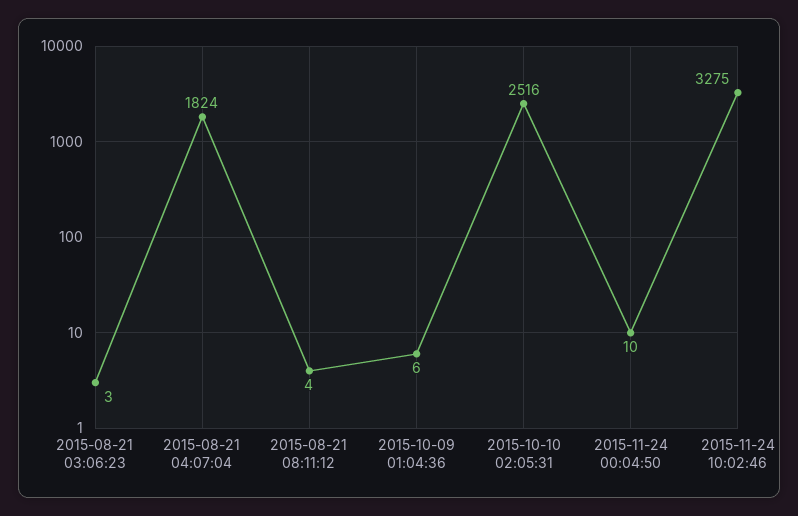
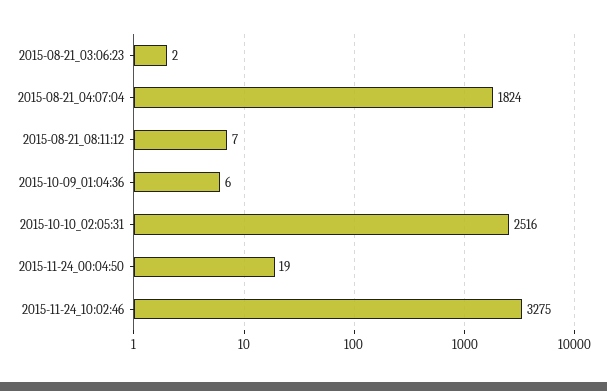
2015-08-21 03:06:23: 3 -> 2
2015-08-21 08:11:12: 4 -> 7
2015-11-24 00:04:50: 10 -> 19

